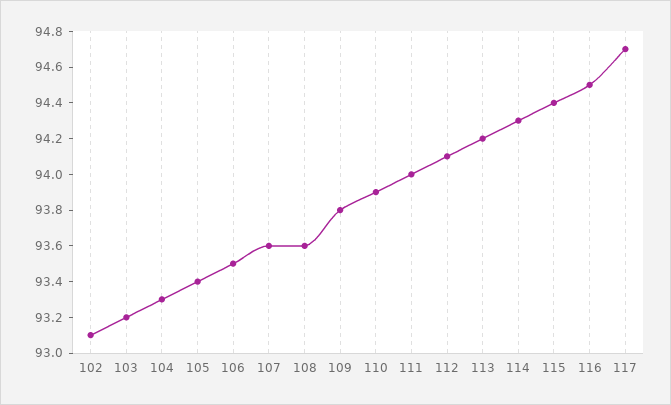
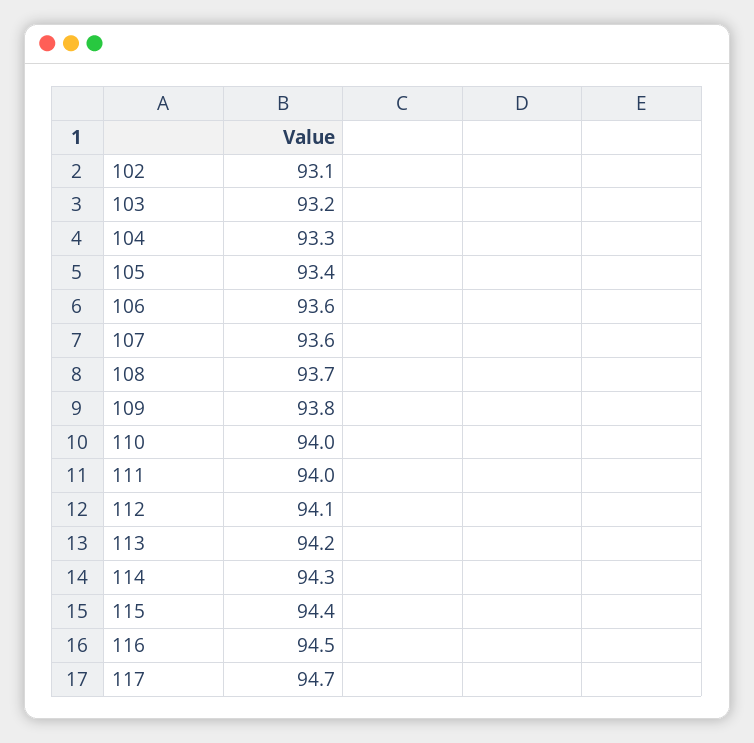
106: 93.5 -> 93.6
108: 93.6 -> 93.7
110: 93.9 -> 94

